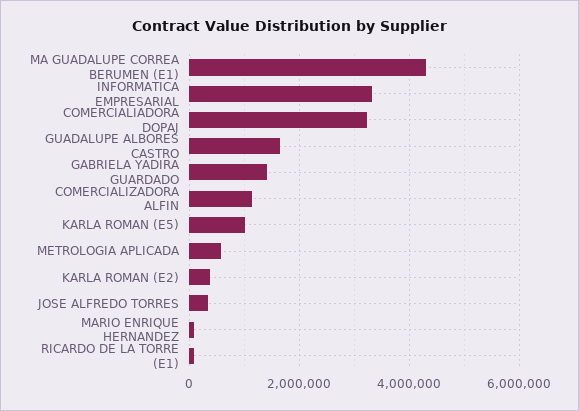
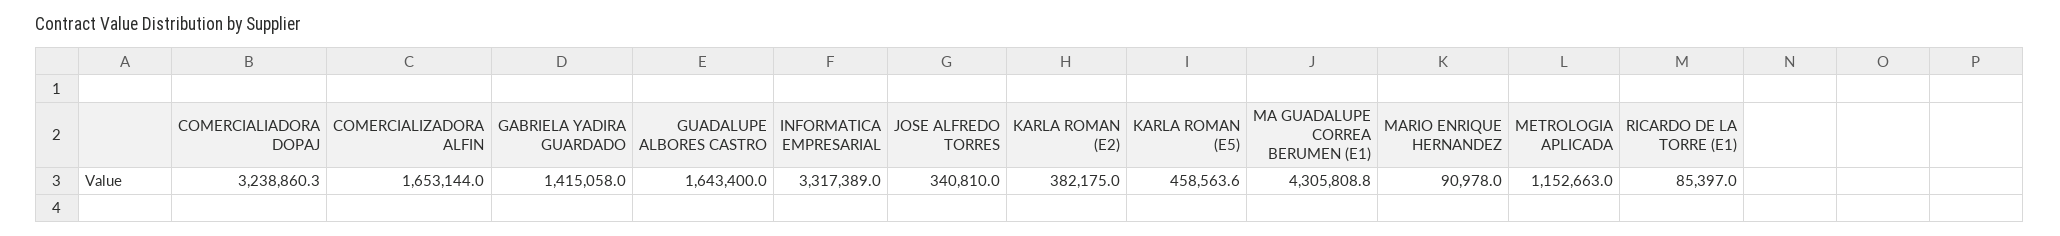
COMERCIALIZADORA ALFIN: 1200000 -> 1653144
KARLA ROMAN (E5): 1000000 -> 458563.6
METROLOGIA APLICADA: 600000 -> 1152663

